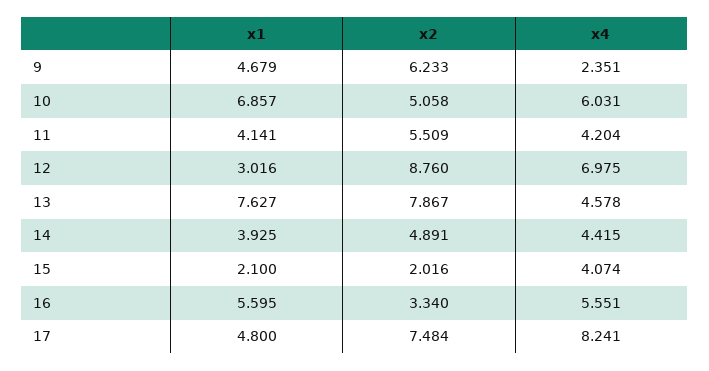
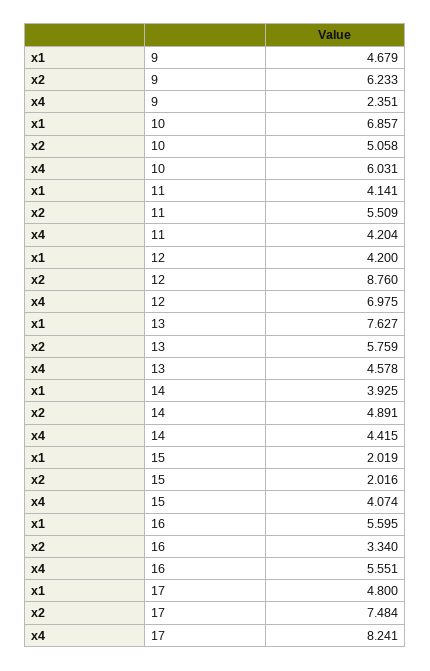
x1, 12: 3.016 -> 4.2
x2, 13: 7.867 -> 5.759
x1, 15: 2.1 -> 2.019

